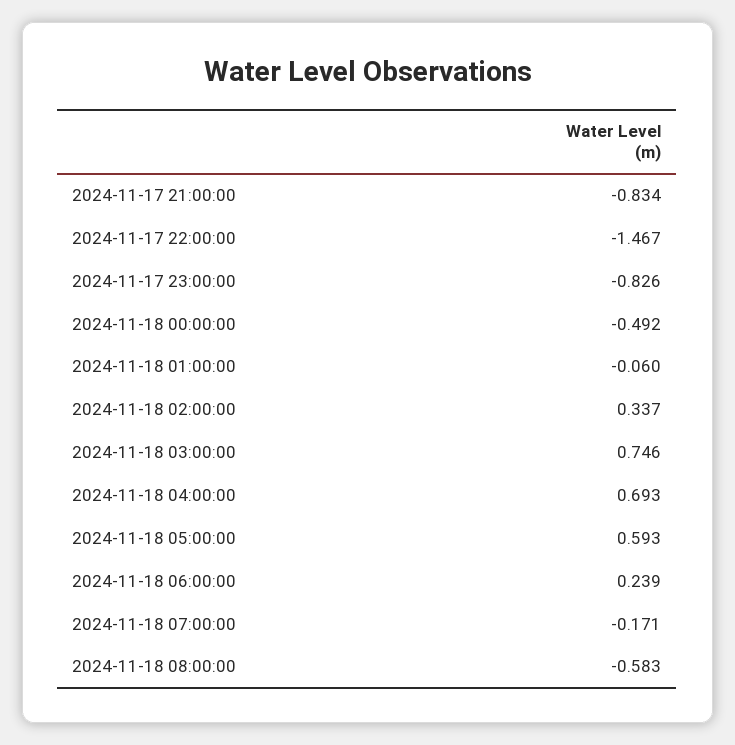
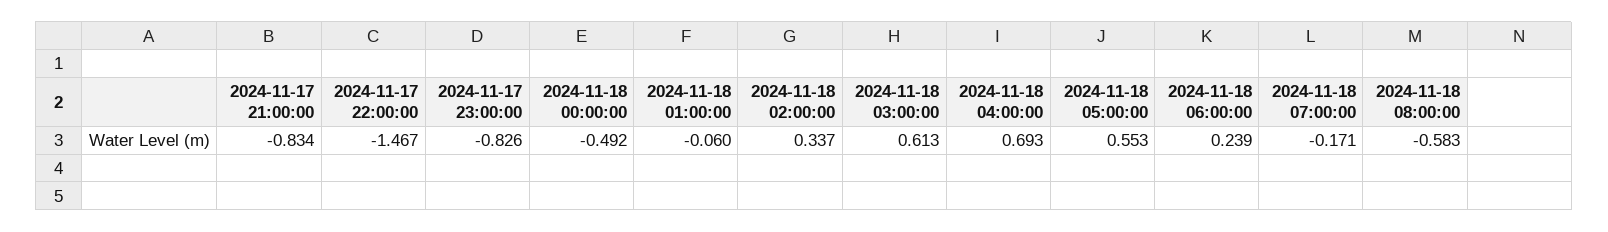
2024-11-18 03:00:00: 0.746 -> 0.613
2024-11-18 05:00:00: 0.593 -> 0.553

